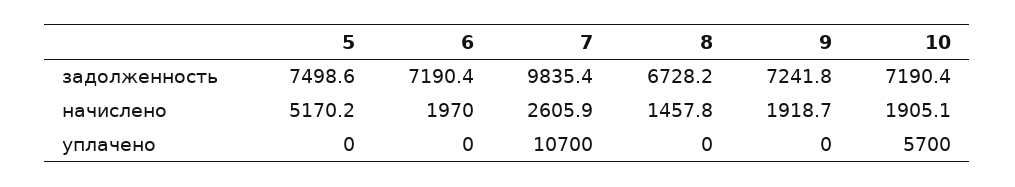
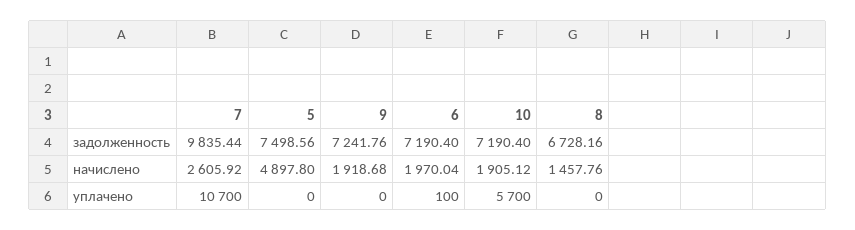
5, начислено: 5170.2 -> 4897.8
6, уплачено: 0 -> 100

